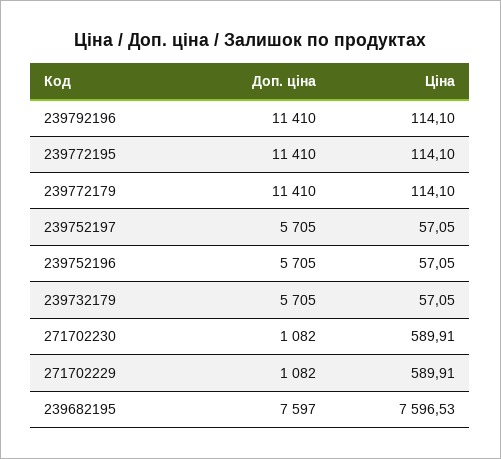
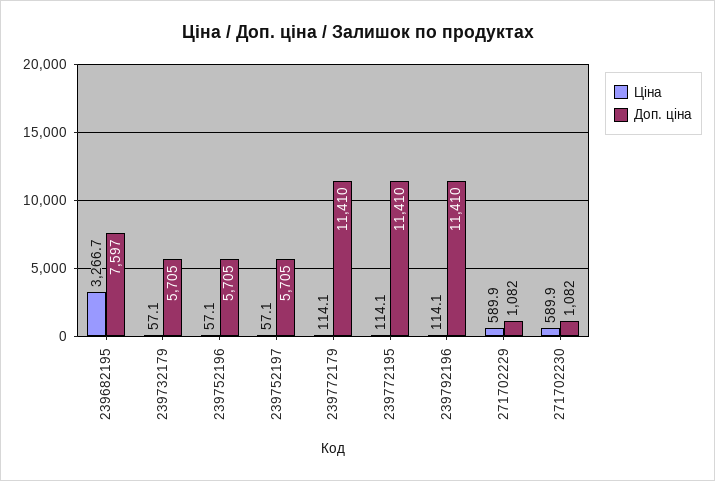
Ціна, 239682195: 7596.53 -> 3266.7

